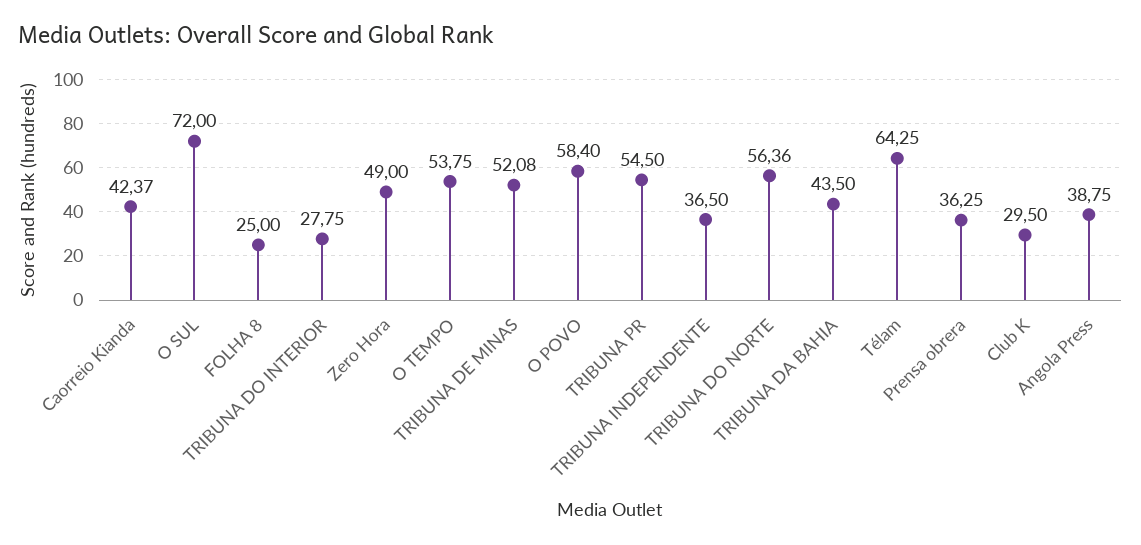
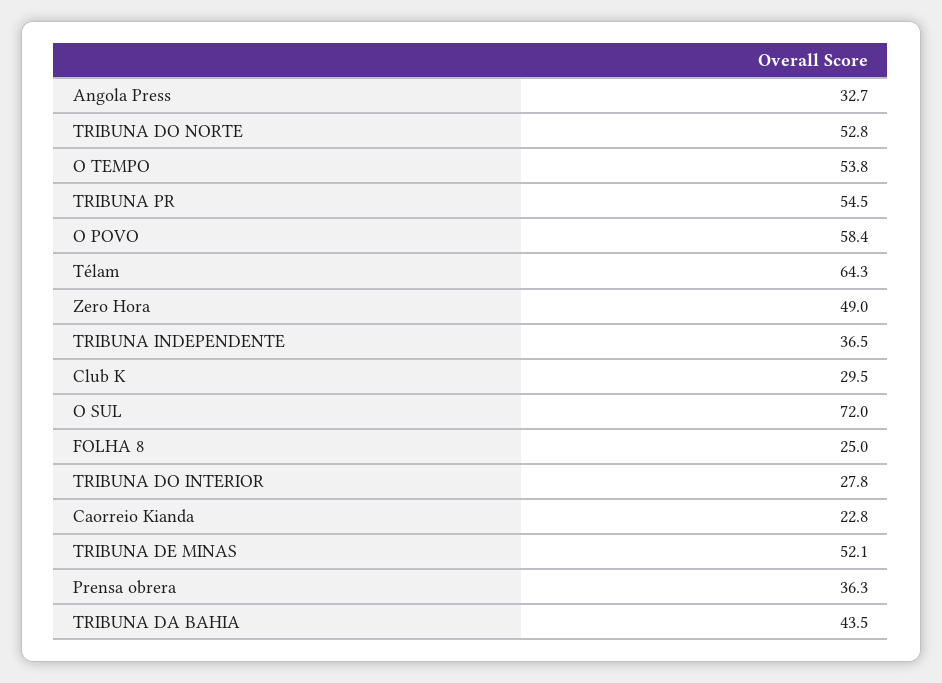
Caorreio Kianda: 42.37 -> 22.8
TRIBUNA DO NORTE: 56.36 -> 52.8
Angola Press: 38.75 -> 32.7

